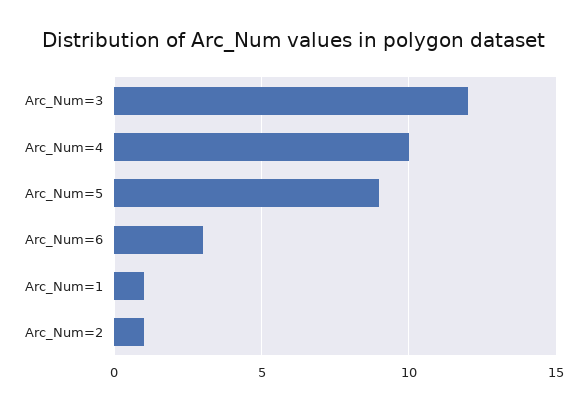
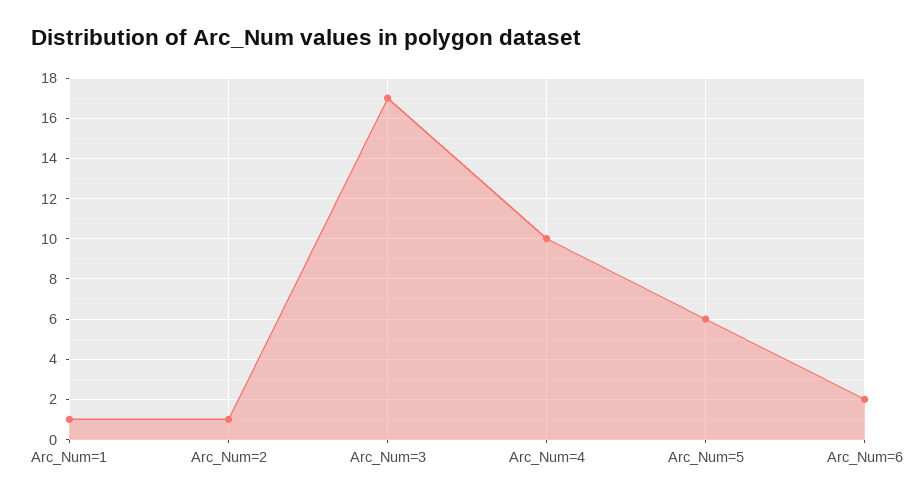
Arc_Num=3: 12 -> 17
Arc_Num=5: 9 -> 6
Arc_Num=6: 3 -> 2

